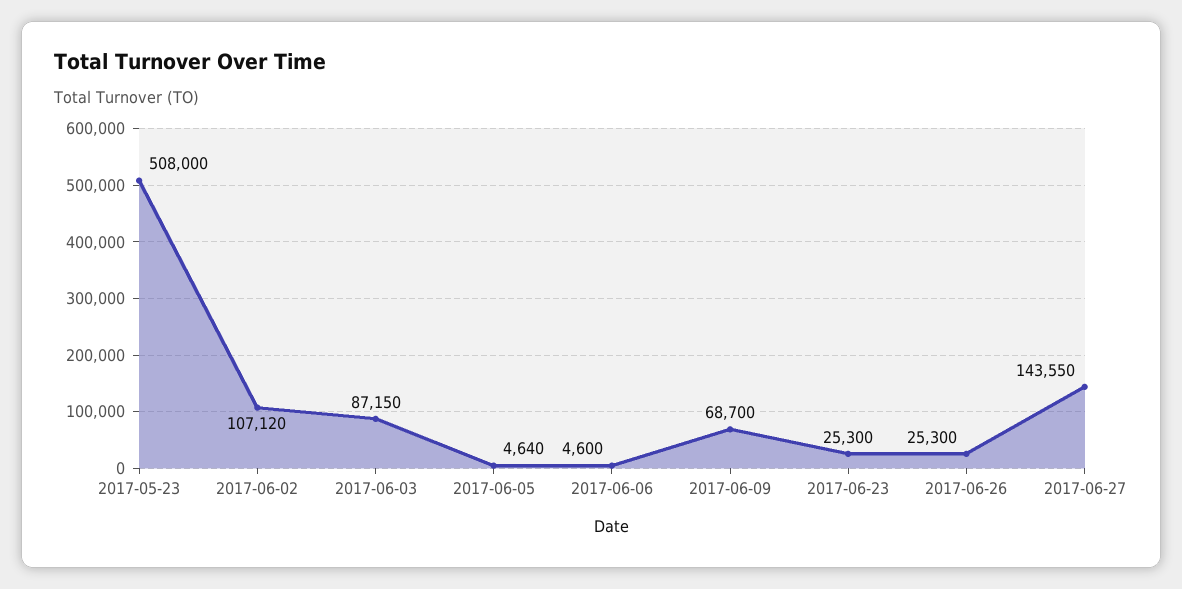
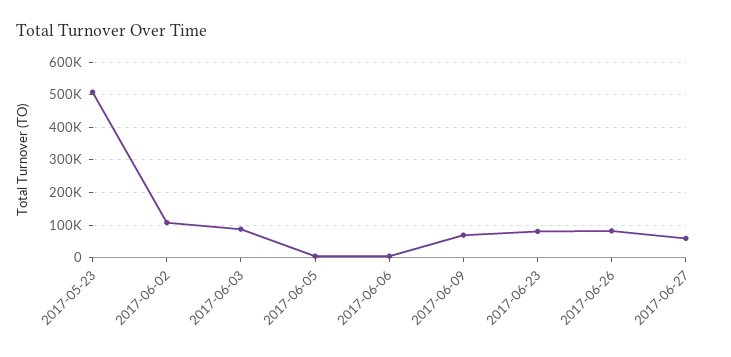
2017-06-23: 25300 -> 80000
2017-06-26: 25300 -> 80000
2017-06-27: 143550 -> 60000

